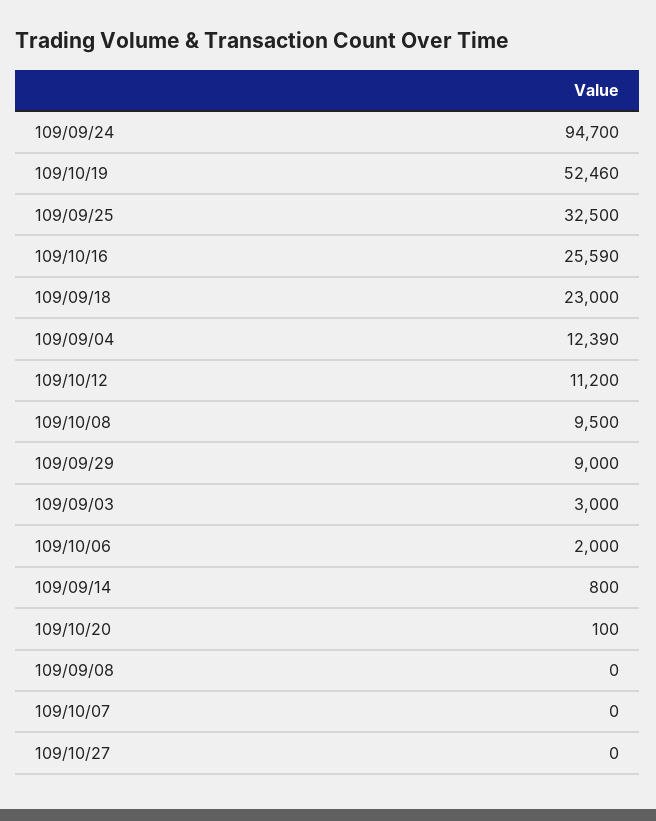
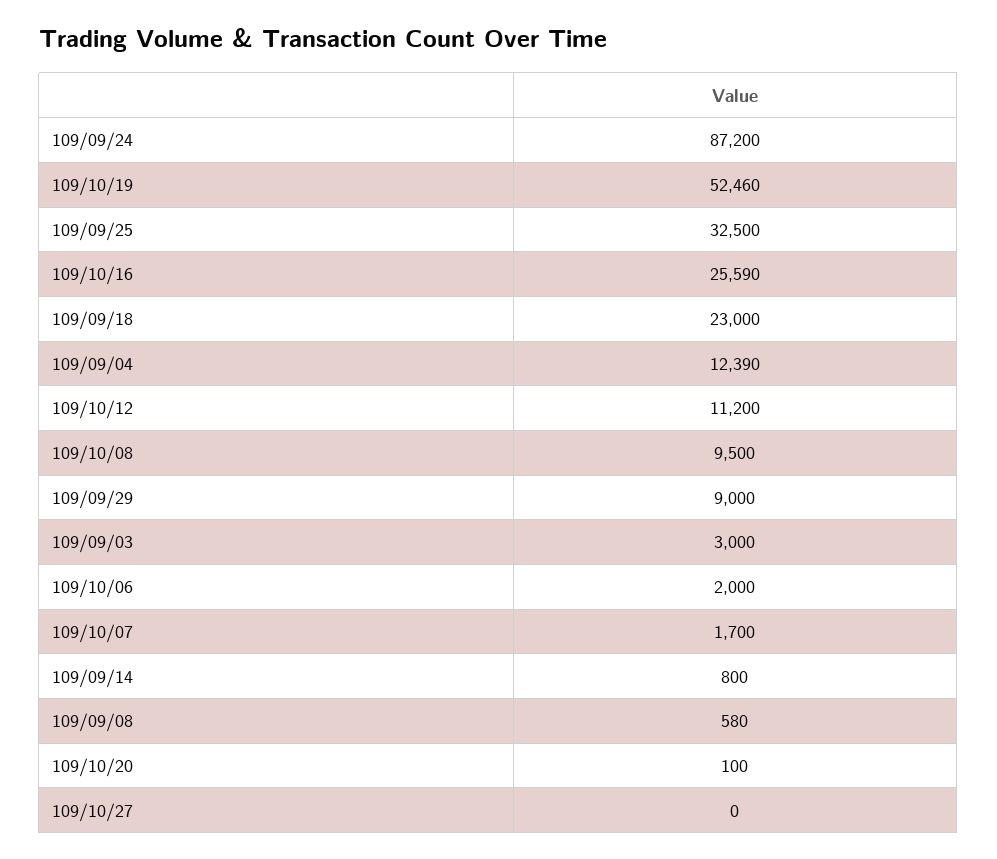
109/09/24: 94700 -> 87200
109/09/08: 0 -> 580
109/10/07: 0 -> 1700

